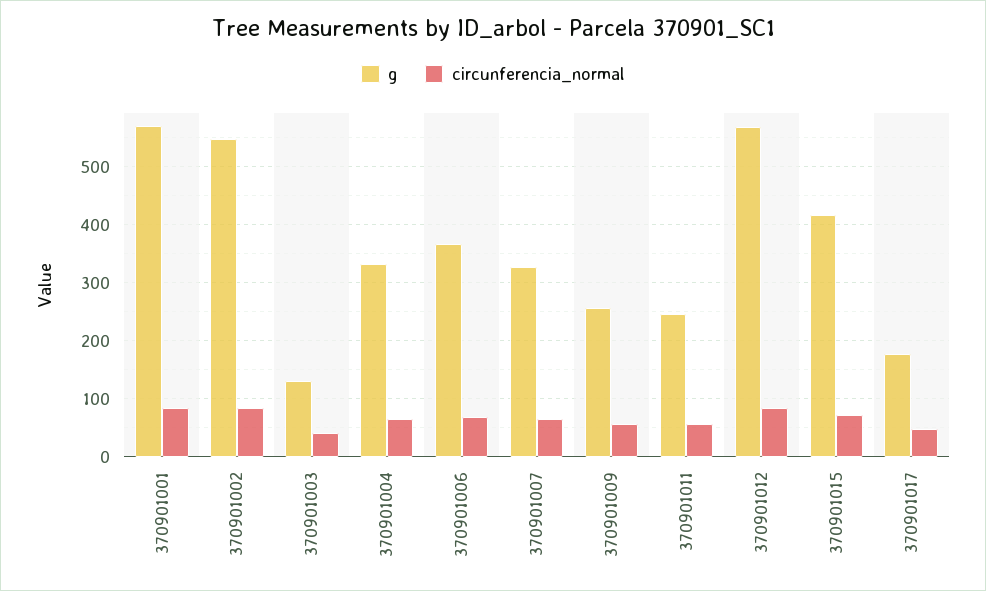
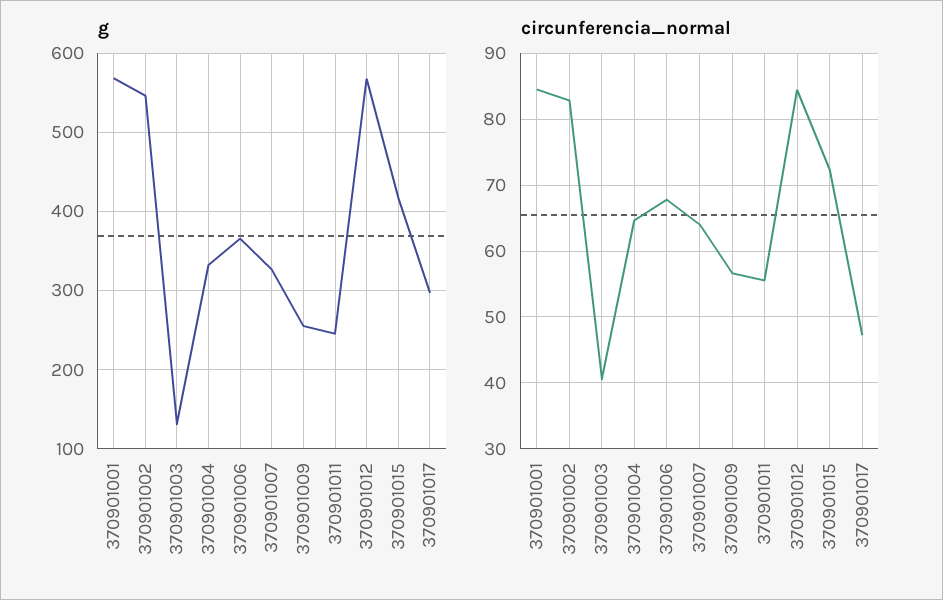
g, 370901017: 180 -> 300

